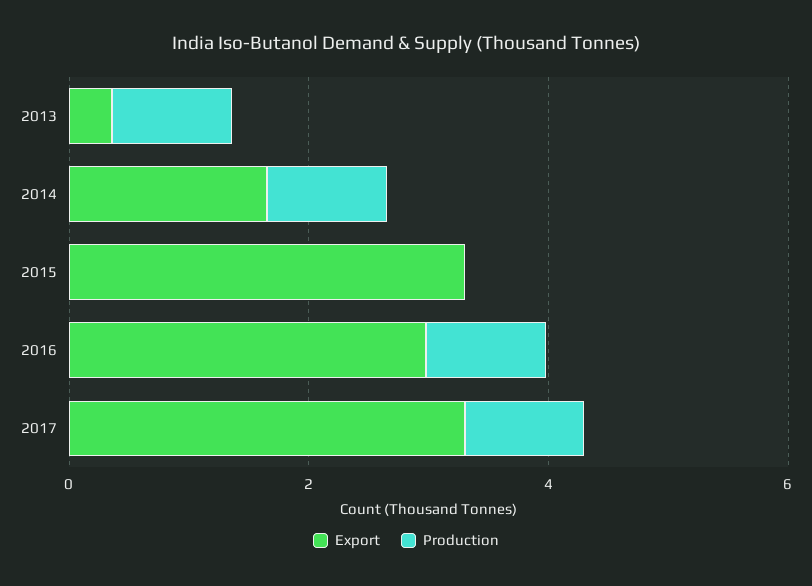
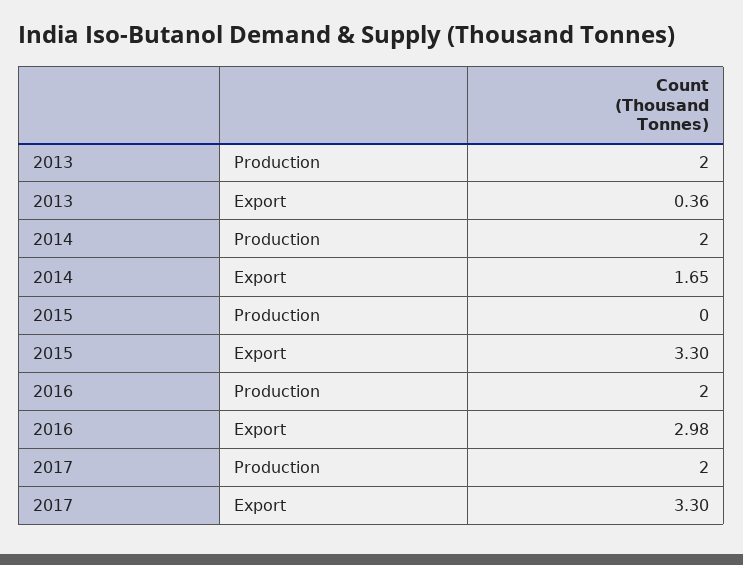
Production, 2013: 1 -> 2
Production, 2014: 1 -> 2
Production, 2016: 1 -> 2
Production, 2017: 1 -> 2

